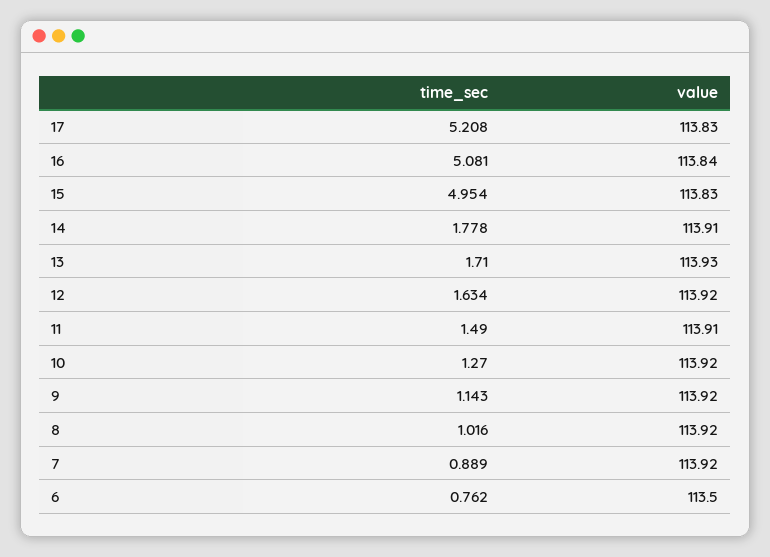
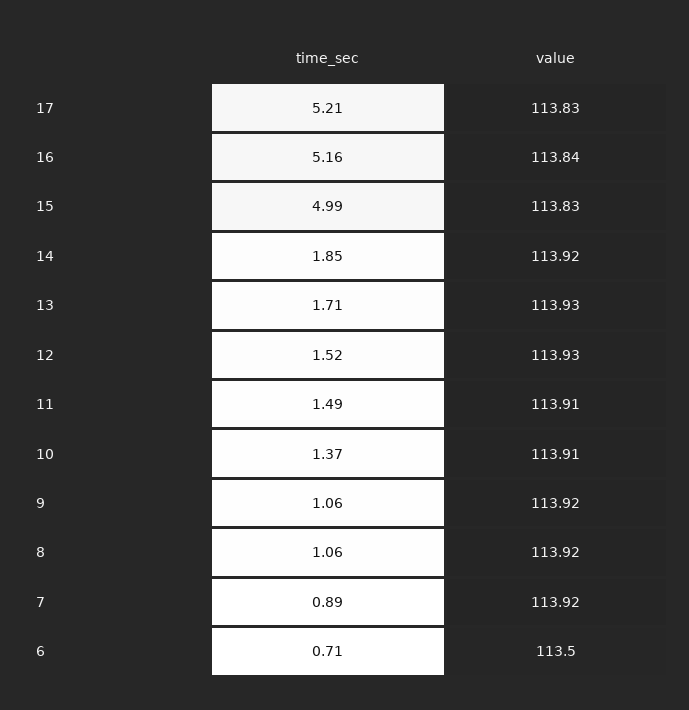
time_sec, 16: 5.081 -> 5.16
time_sec, 15: 4.954 -> 4.99
time_sec, 14: 1.778 -> 1.85
value, 14: 113.91 -> 113.92
time_sec, 12: 1.634 -> 1.52
value, 12: 113.92 -> 113.93
time_sec, 10: 1.27 -> 1.37
value, 10: 113.92 -> 113.91
time_sec, 9: 1.143 -> 1.06
time_sec, 8: 1.016 -> 1.06
time_sec, 6: 0.762 -> 0.71

